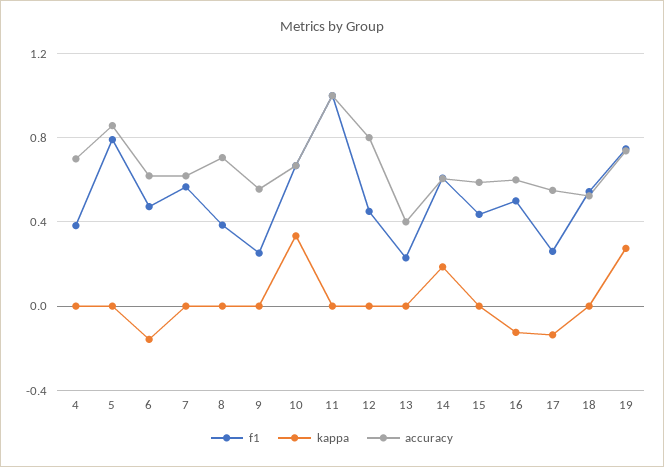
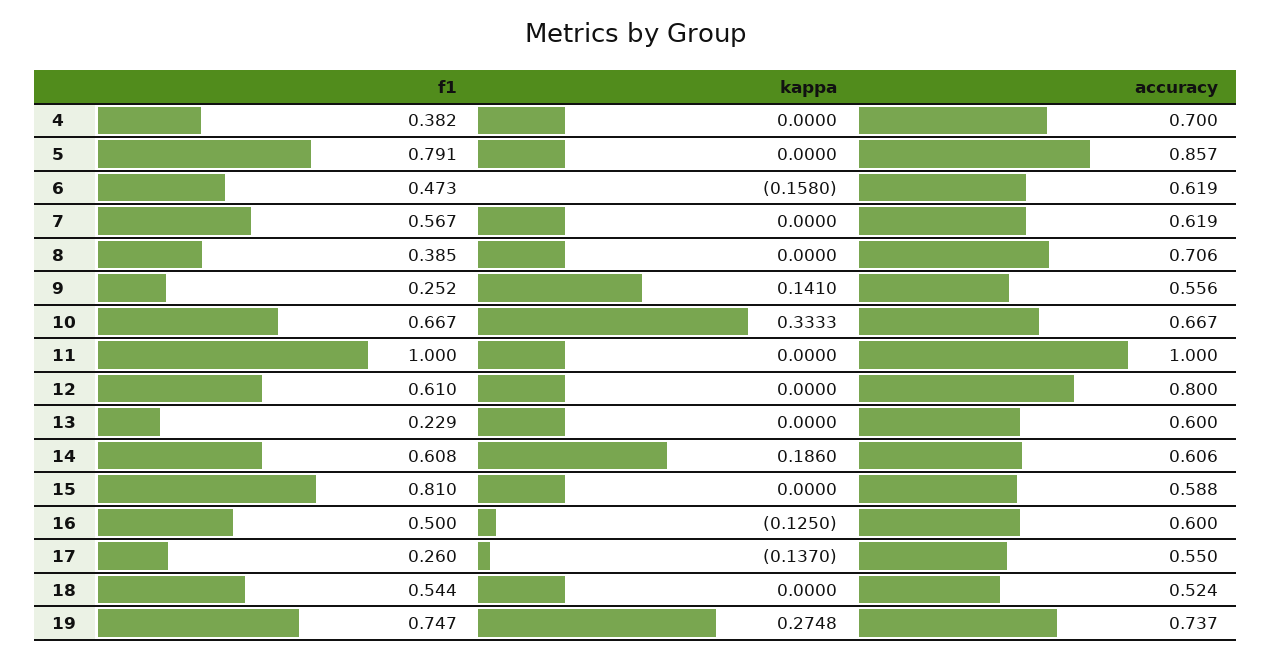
kappa, 9: 0 -> 0.141
f1, 12: 0.45 -> 0.61
accuracy, 13: 0.4 -> 0.6
f1, 15: 0.45 -> 0.81

